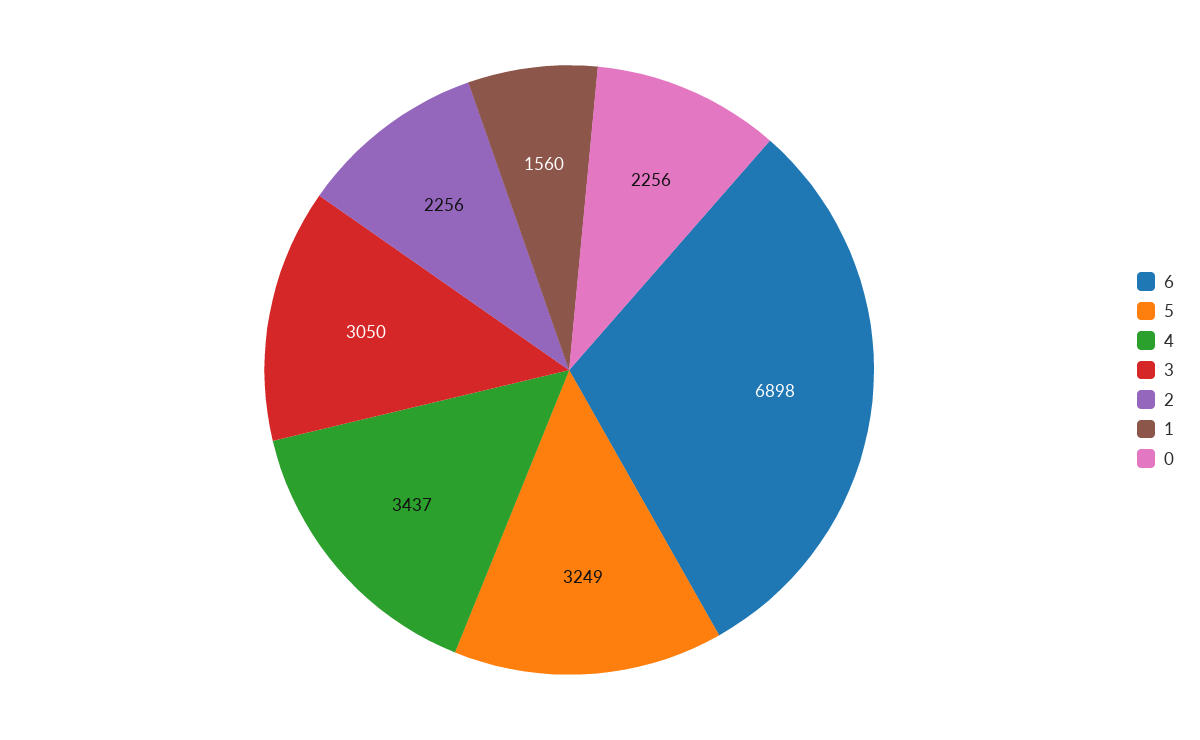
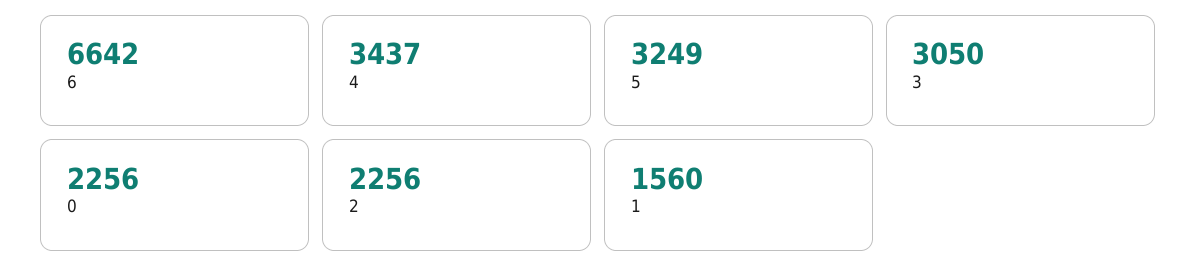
6: 6898 -> 6642

